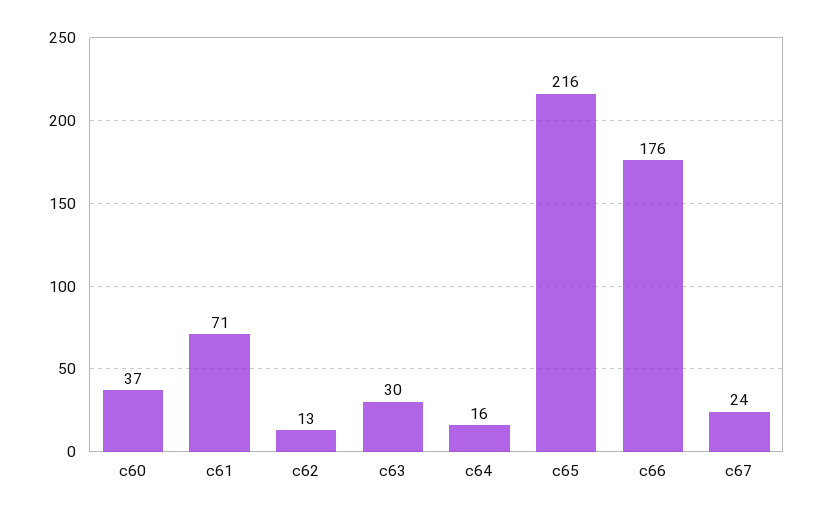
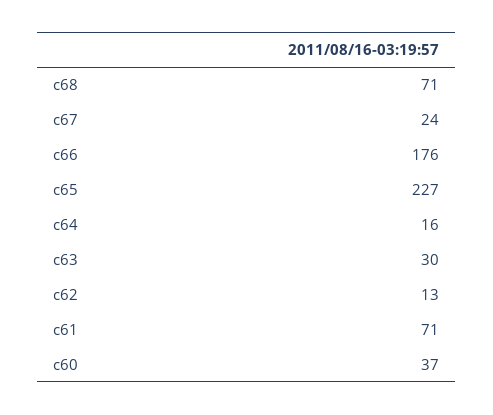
c65: 216 -> 227
c68: none -> 71

